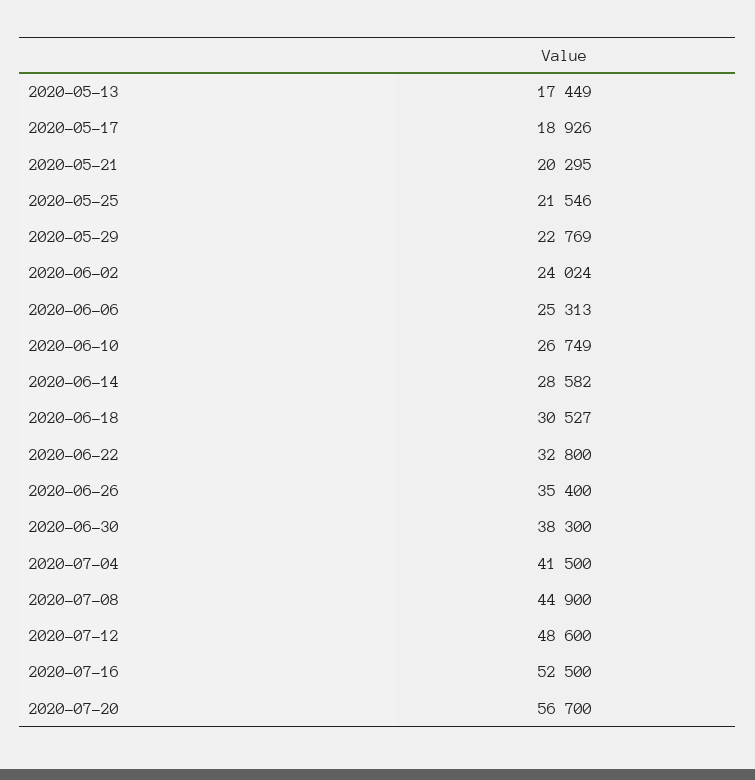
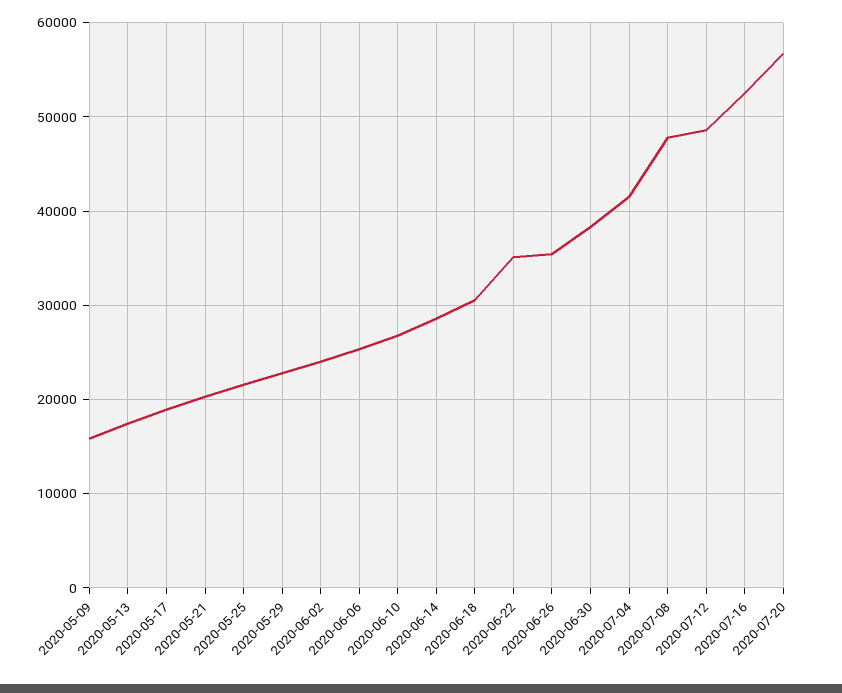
2020-06-22: 32800 -> 35000
2020-07-08: 44900 -> 48000
2020-05-09: none -> 16000

